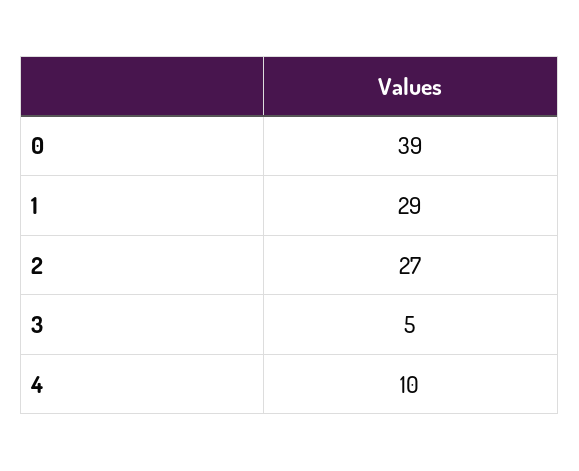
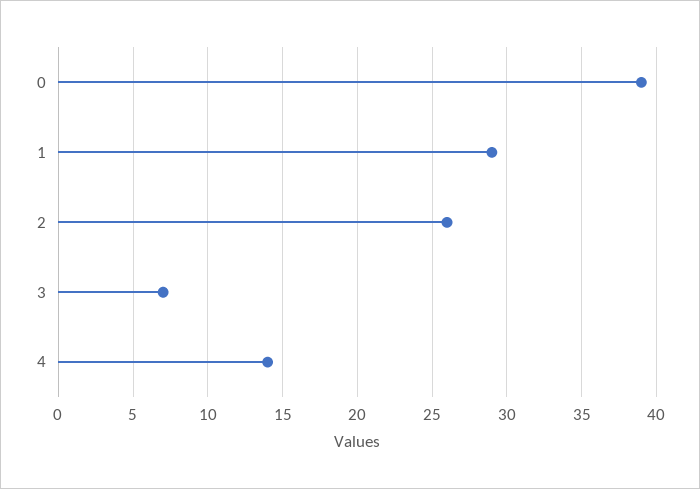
2: 27 -> 26
3: 5 -> 7
4: 10 -> 14

